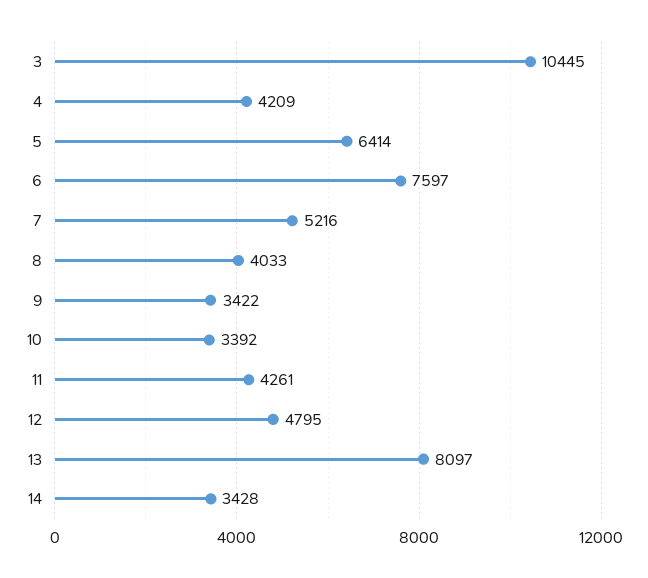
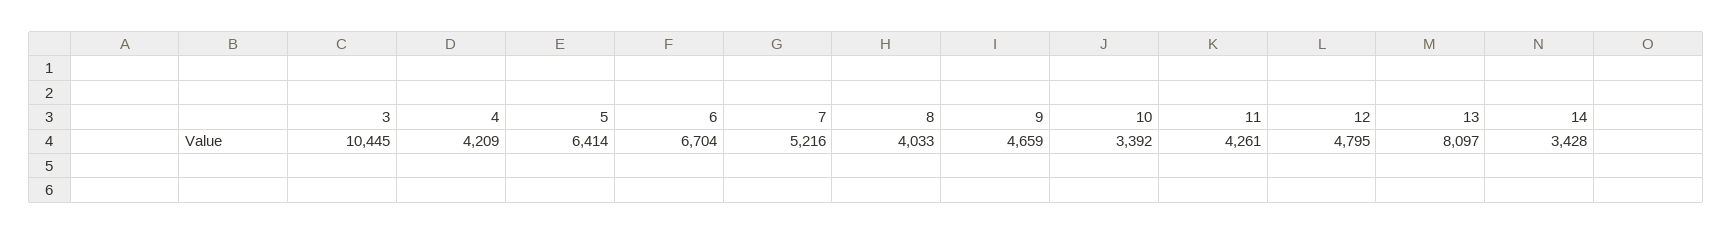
6: 7597 -> 6704
9: 3422 -> 4659

